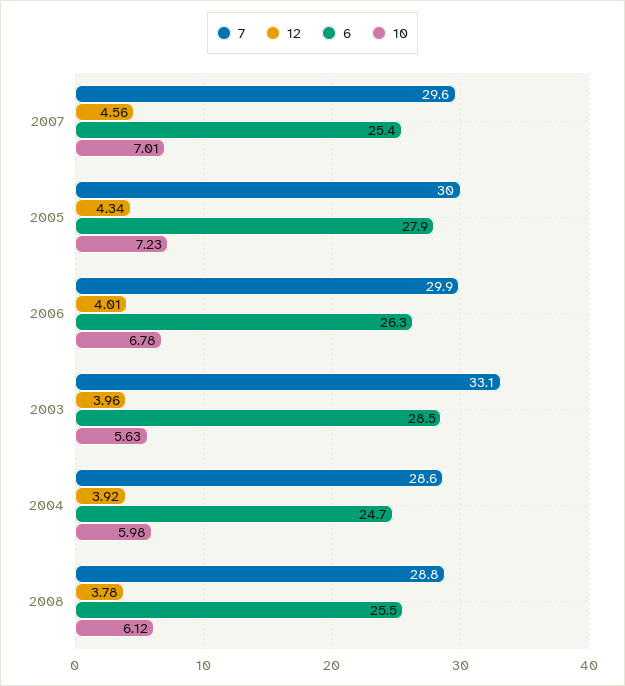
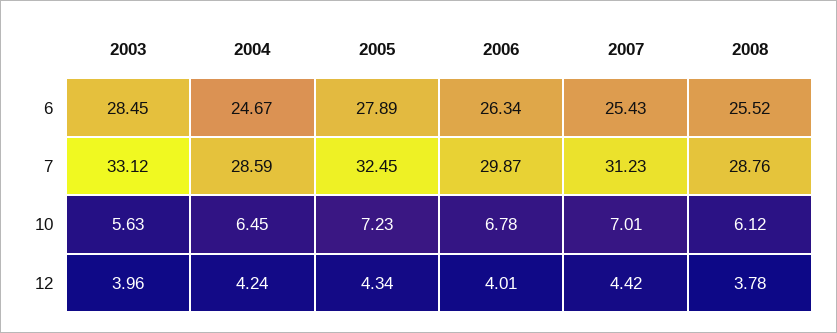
7, 2007: 29.6 -> 31.23
12, 2007: 4.56 -> 4.42
7, 2005: 30 -> 32.45
12, 2004: 3.92 -> 4.24
10, 2004: 5.98 -> 6.45

